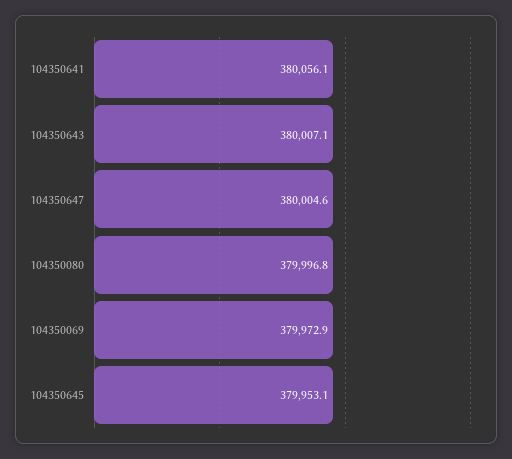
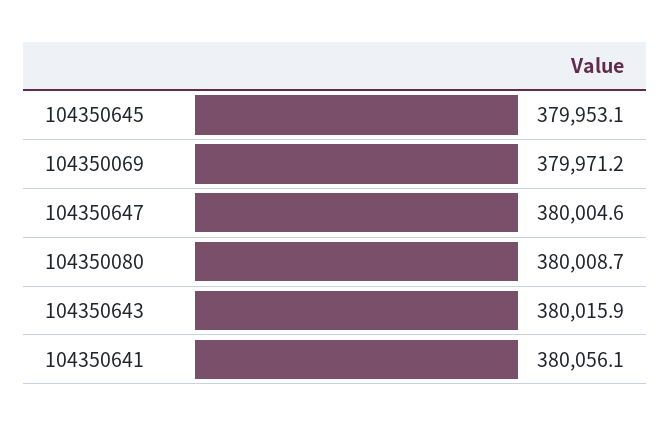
104350643: 380007.1 -> 380015.9
104350080: 379996.8 -> 380008.7
104350069: 379972.9 -> 379971.2

